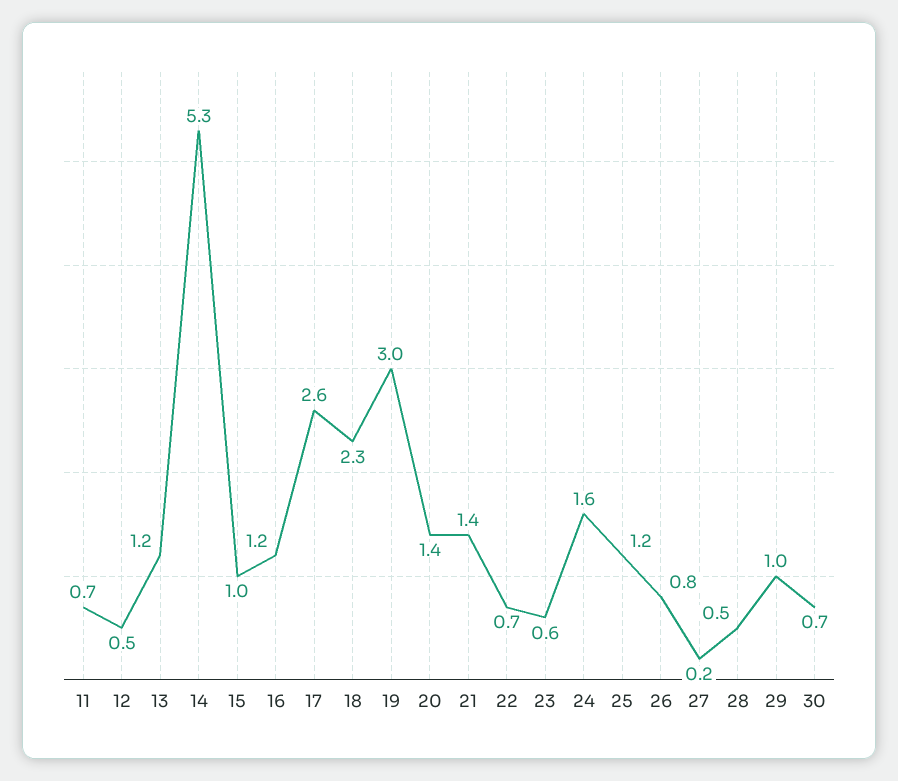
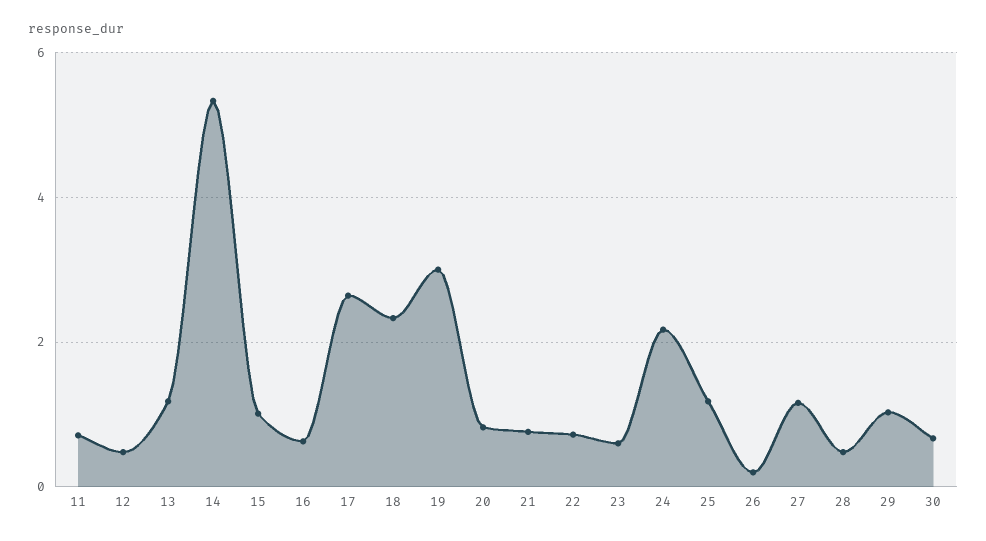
16: 1.2 -> 0.6
20: 1.4 -> 0.8
21: 1.4 -> 0.8
24: 1.6 -> 2.2
26: 0.8 -> 0.2
27: 0.2 -> 1.2

